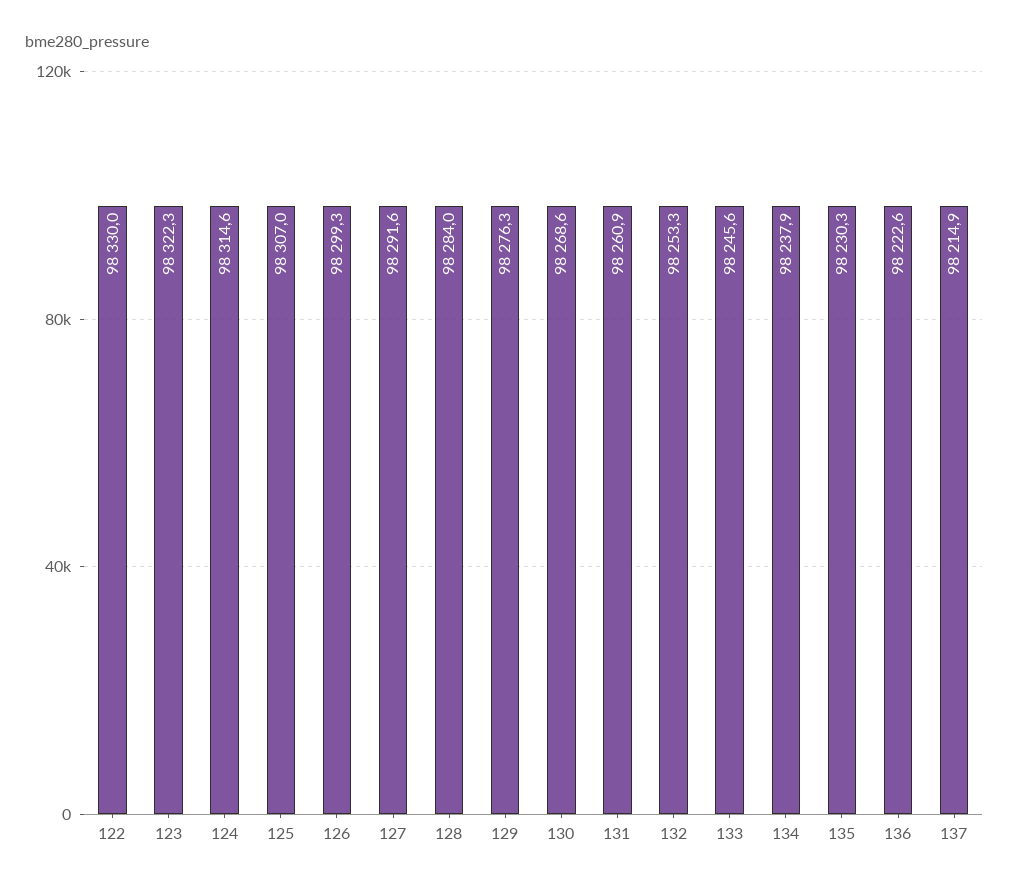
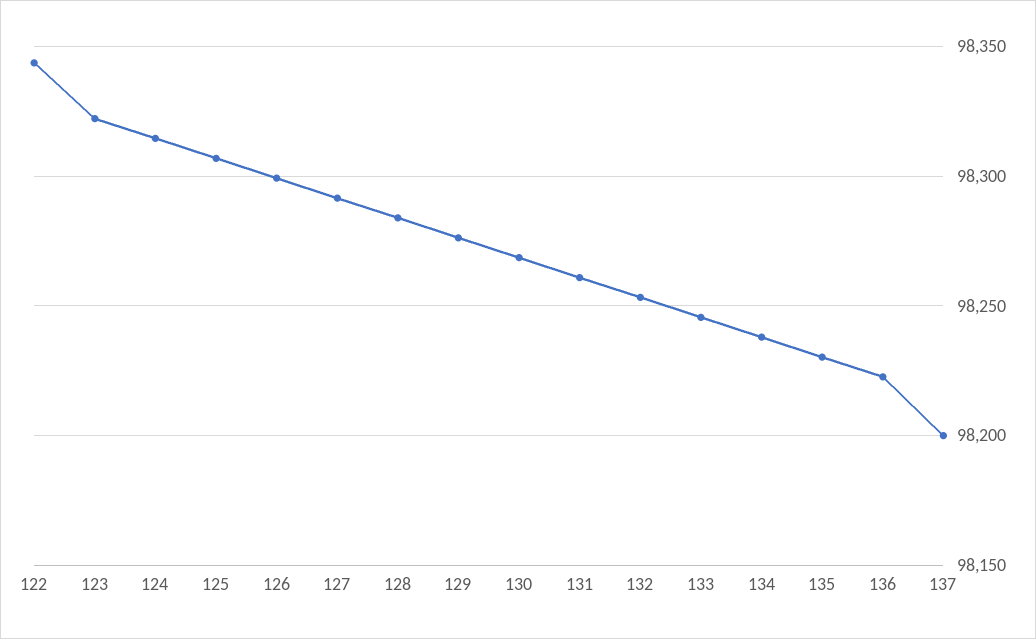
122: 98330 -> 98345
137: 98214.9 -> 98200

